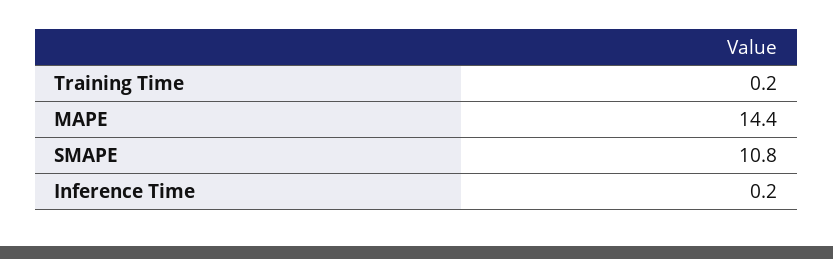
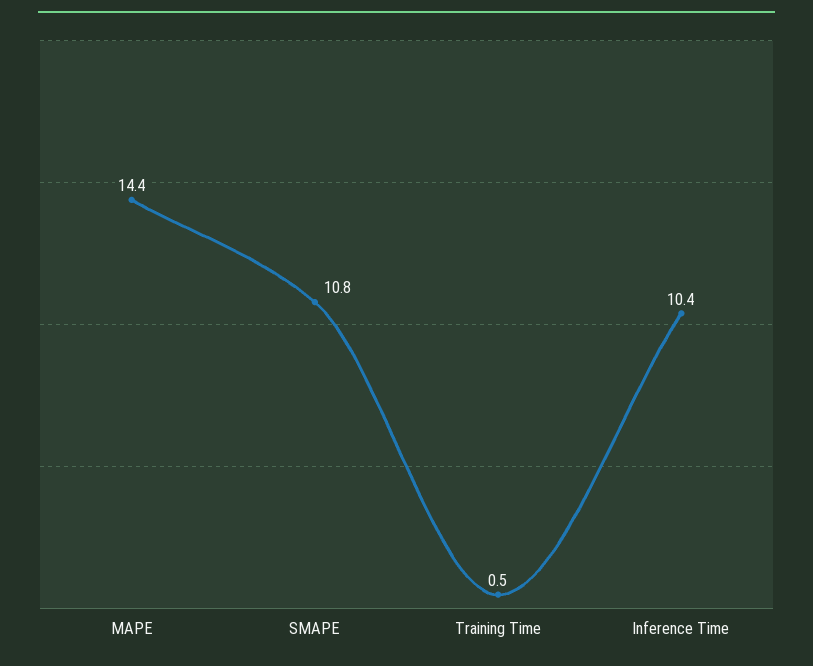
Training Time: 0.2 -> 0.5
Inference Time: 0.2 -> 10.4

